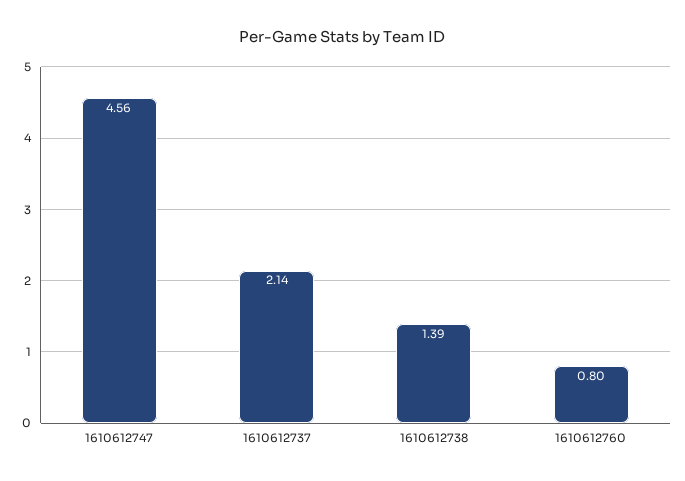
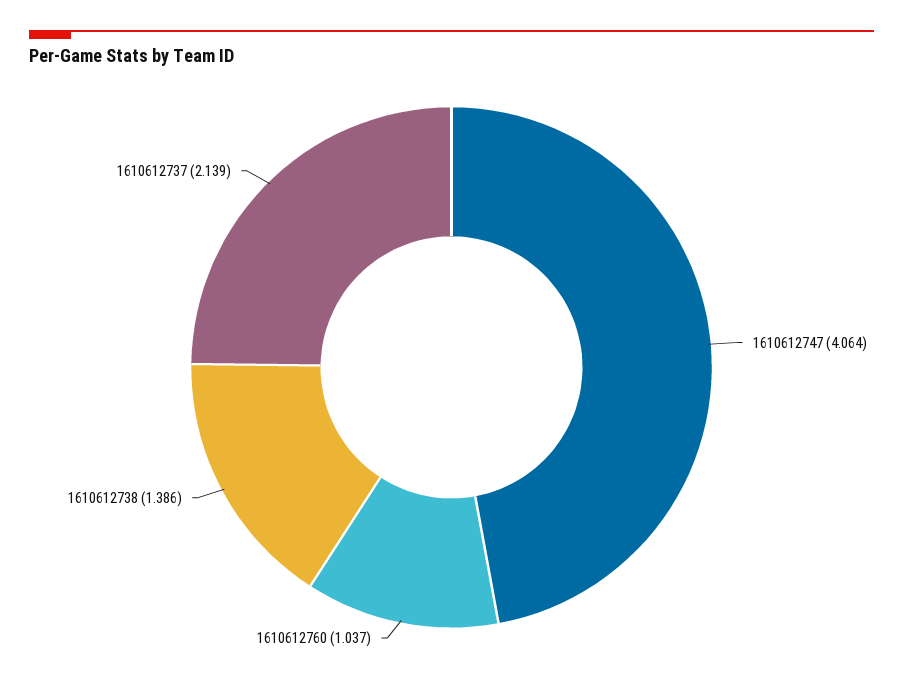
1610612747: 4.56 -> 4.064
1610612760: 0.8 -> 1.037

